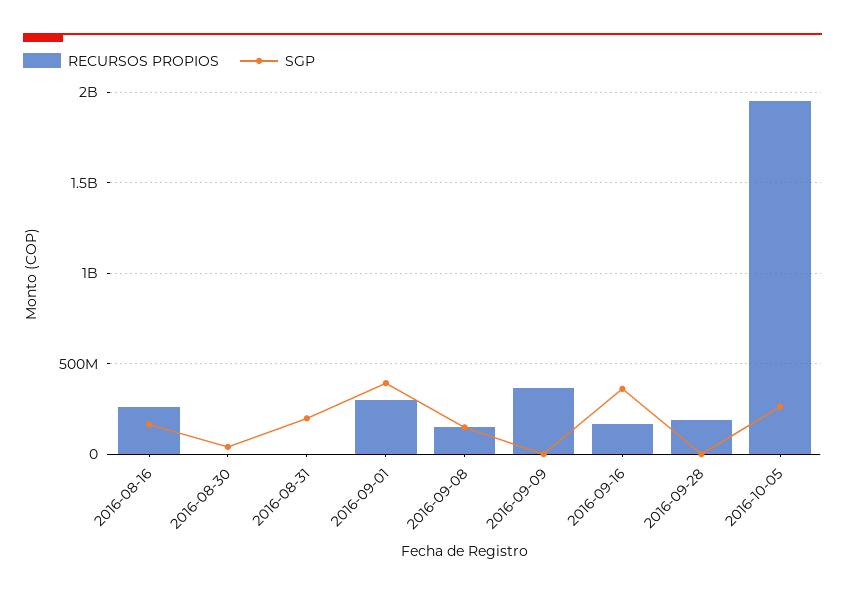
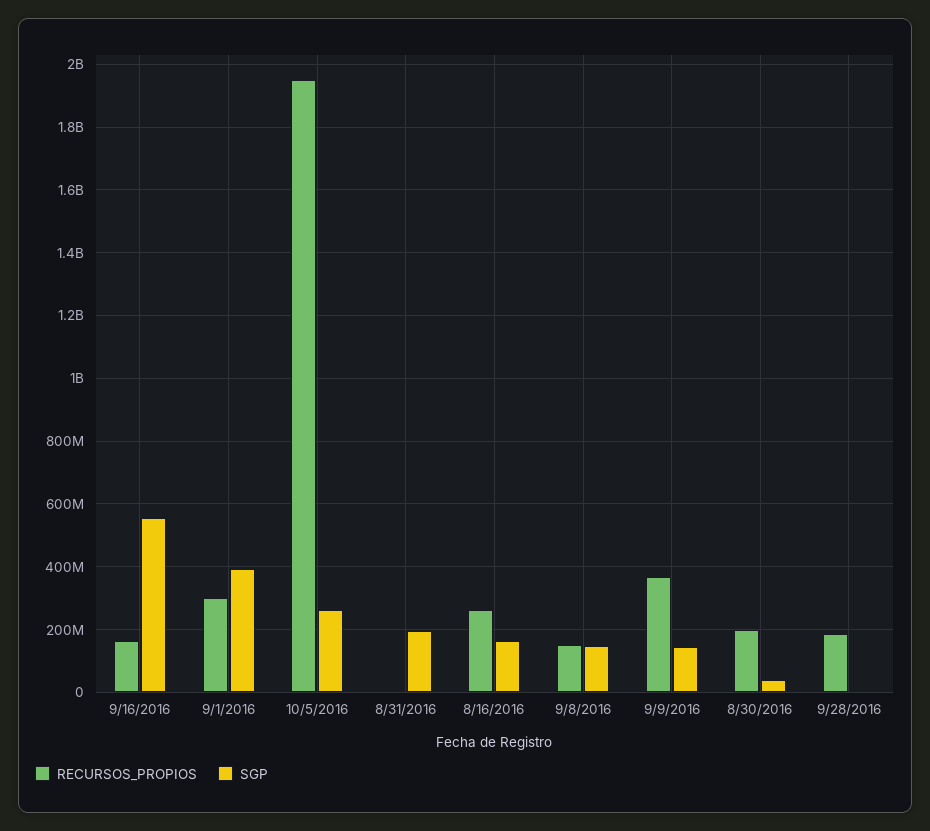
RECURSOS PROPIOS, 2016-08-30: 0 -> 200000000
SGP, 2016-09-09: 0 -> 140000000
SGP, 2016-09-16: 350000000 -> 560000000

